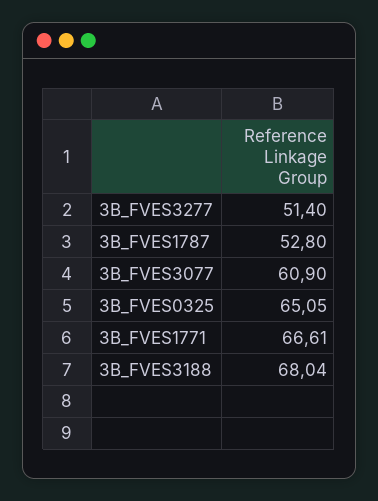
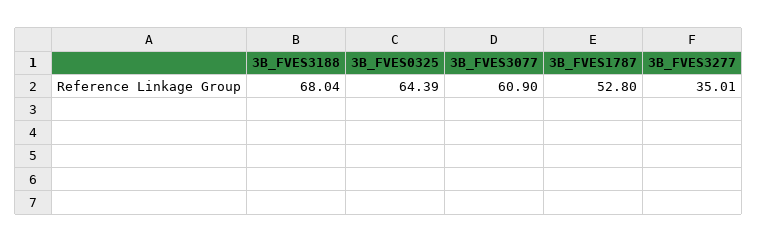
3B_FVES3277: 51.4 -> 35.01
3B_FVES0325: 65.05 -> 64.39
3B_FVES1771: 66.61 -> none

